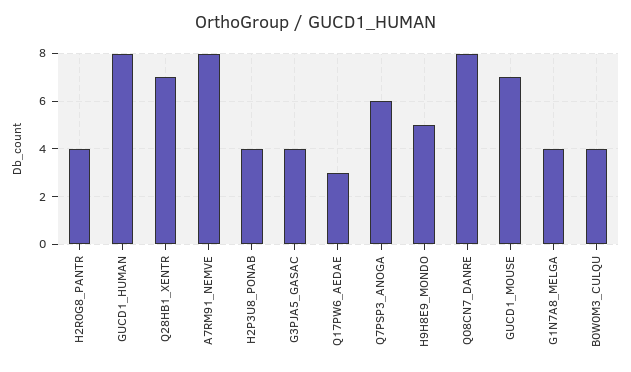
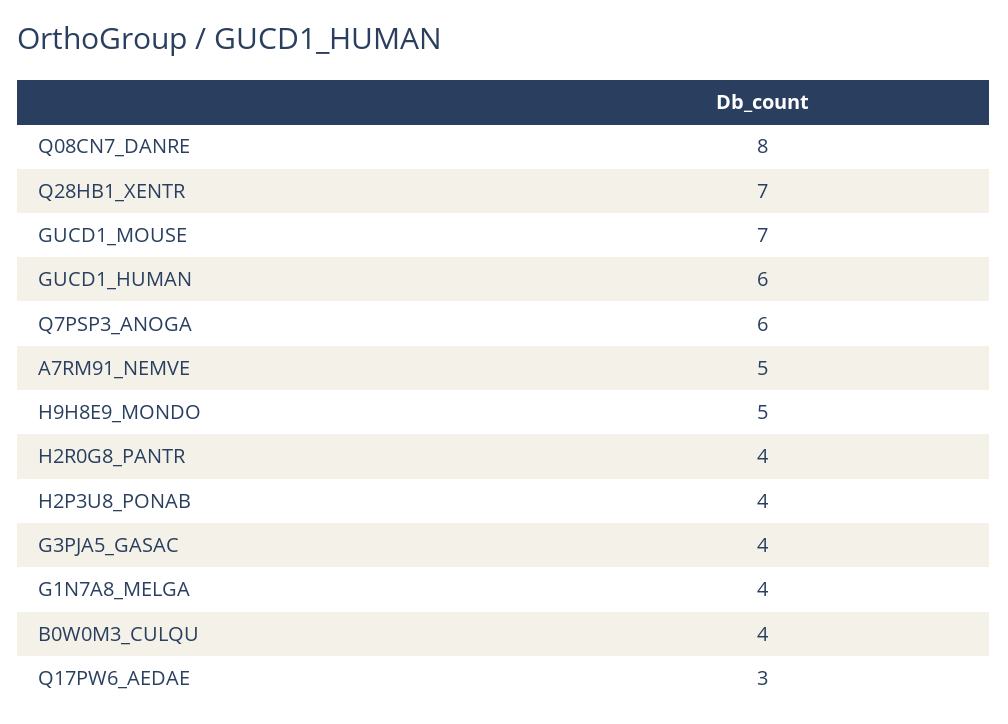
GUCD1_HUMAN: 8 -> 6
A7RM91_NEMVE: 8 -> 5

